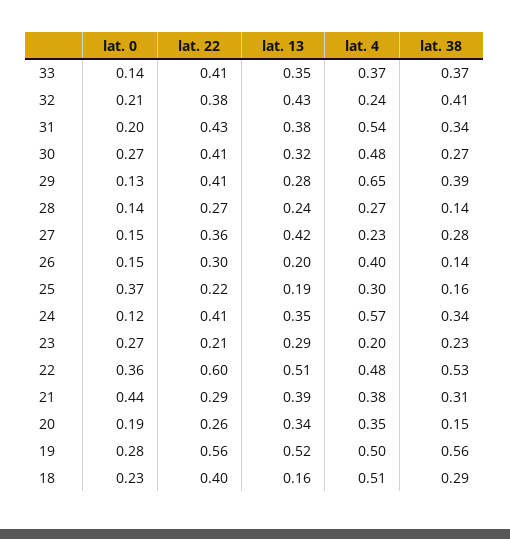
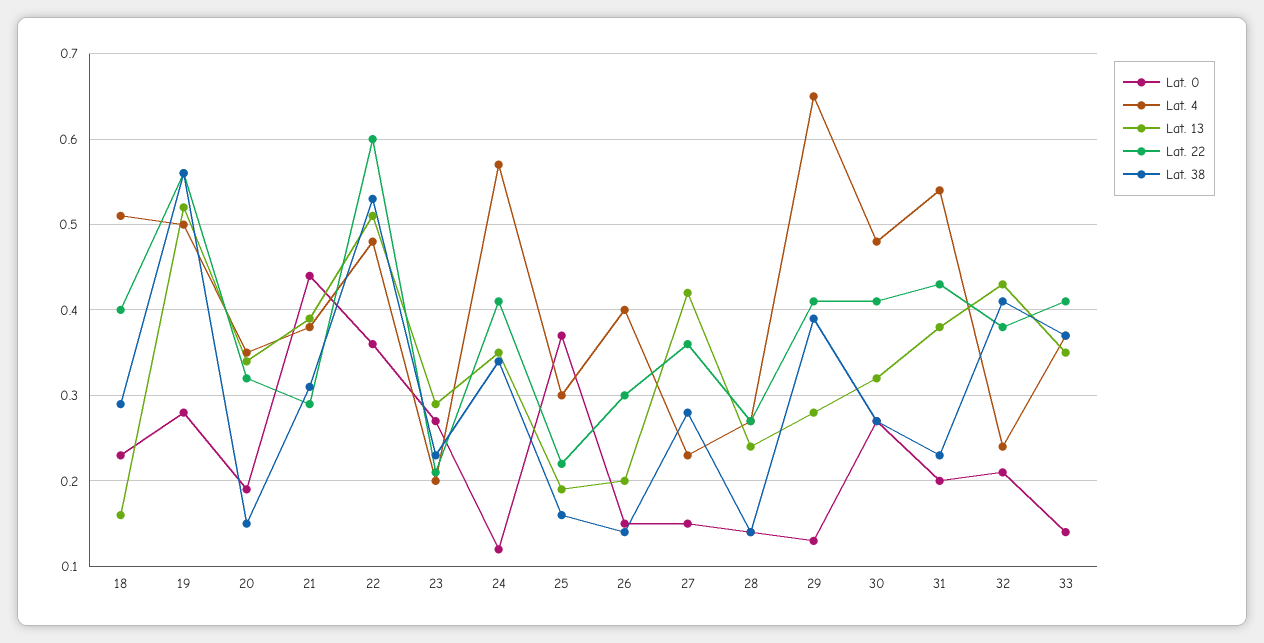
lat. 38, 31: 0.34 -> 0.23
lat. 22, 20: 0.26 -> 0.32

